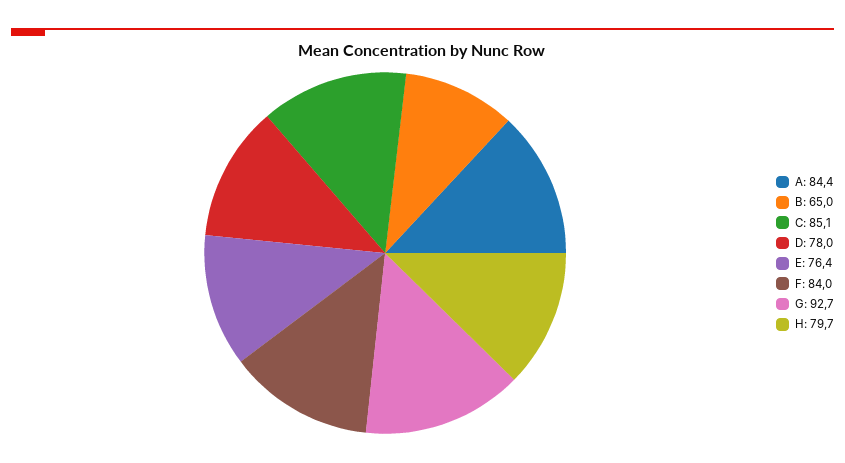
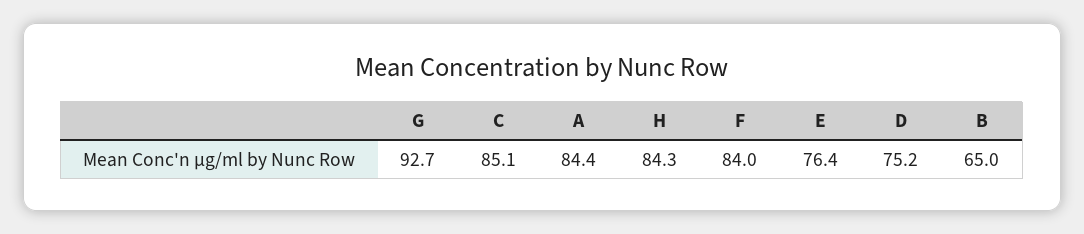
D: 78 -> 75.2
H: 79.7 -> 84.3

